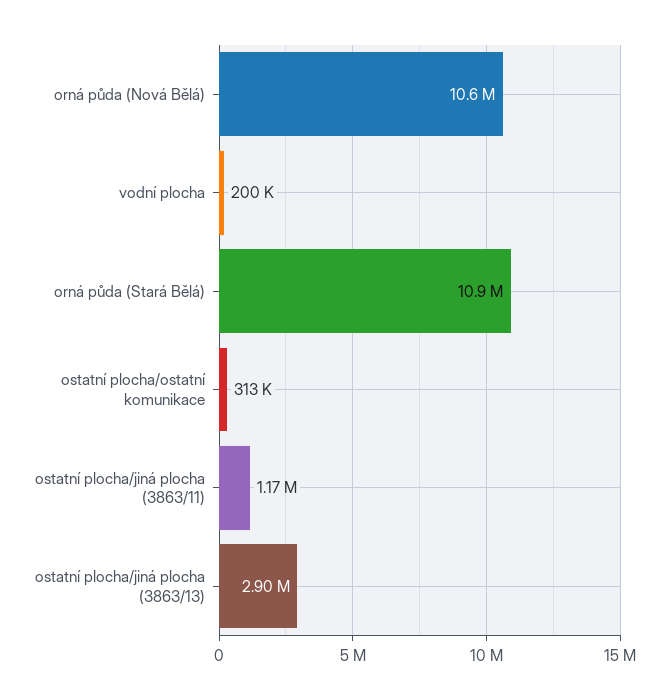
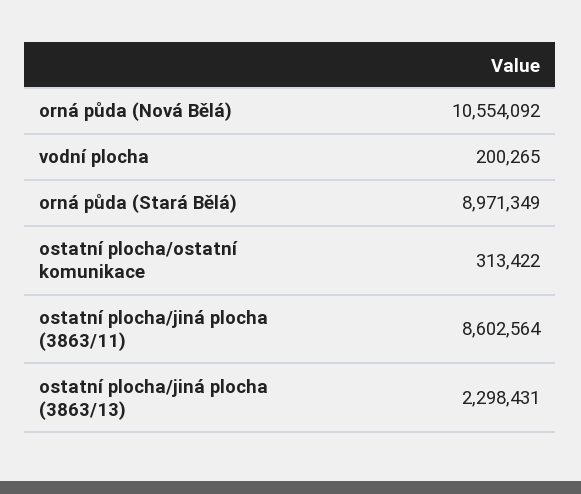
orná půda (Stará Bělá): 10900000 -> 8971349
ostatní plocha/jiná plocha (3863/11): 1170000 -> 8602564
ostatní plocha/jiná plocha (3863/13): 2900000 -> 2298431

